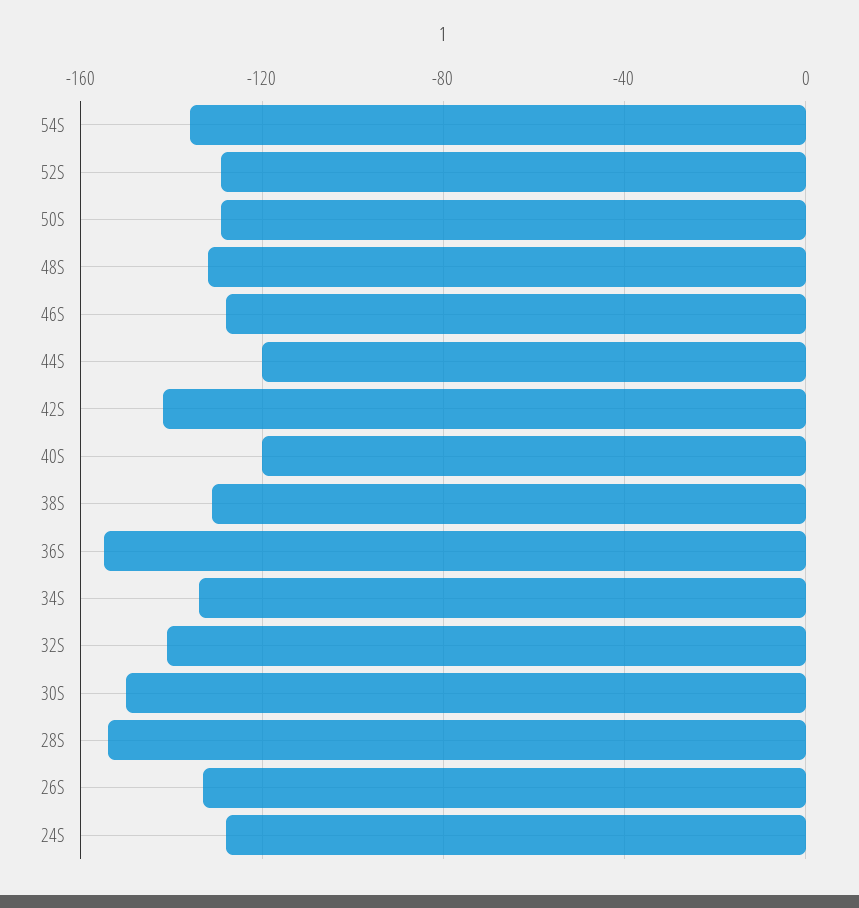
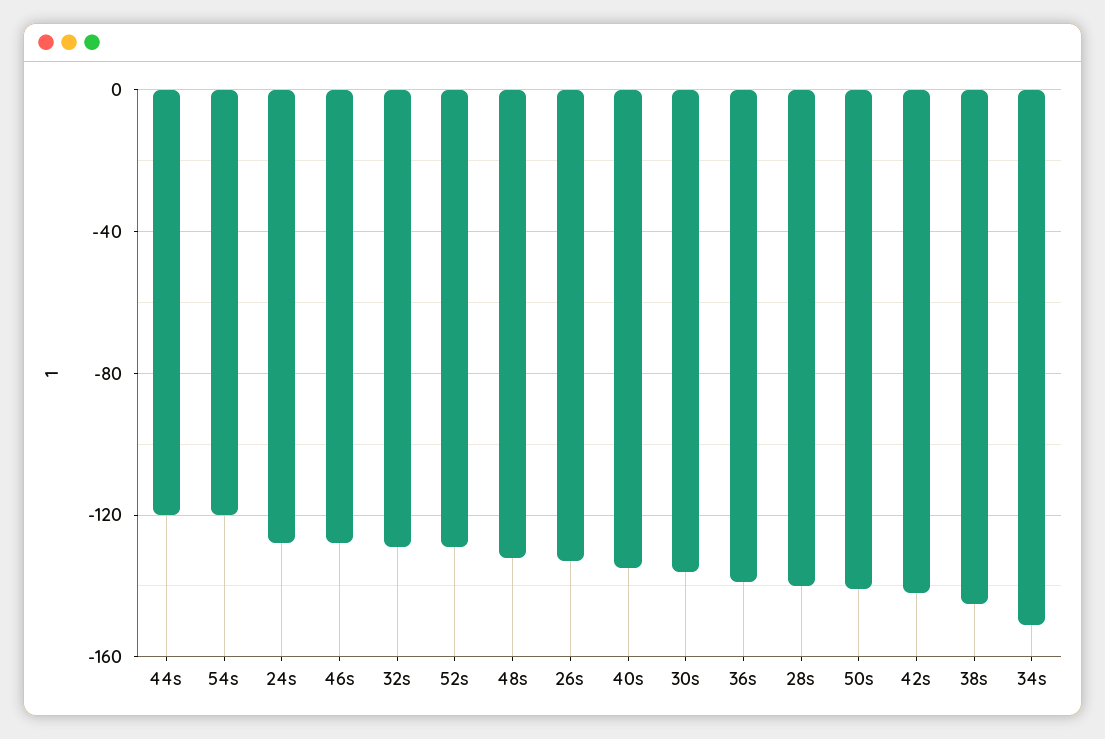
54S: -135 -> -120
50S: -130 -> -140
40S: -120 -> -135
38S: -130 -> -145
36S: -155 -> -140
34S: -135 -> -150
32S: -140 -> -130
30S: -150 -> -135
28S: -155 -> -140

